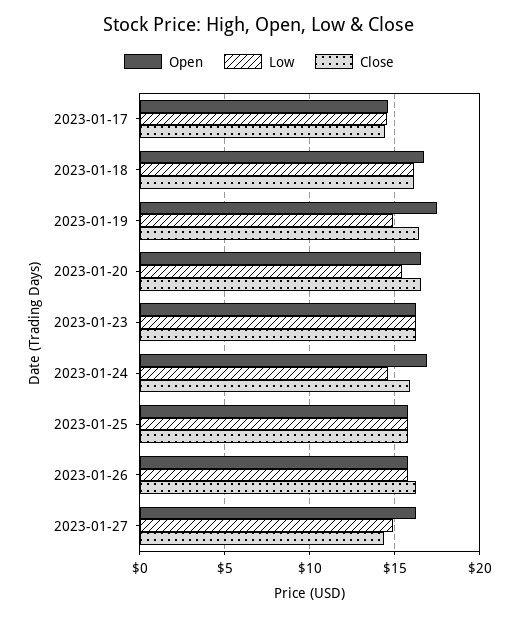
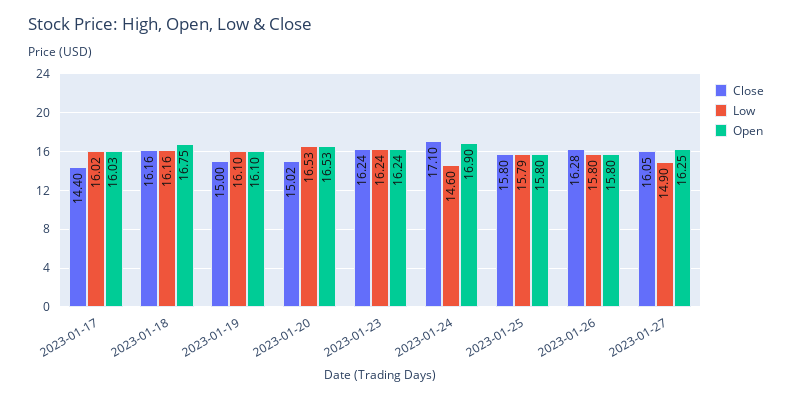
Open, 2023-01-17: 14.5 -> 16.03
Low, 2023-01-17: 14.5 -> 16.02
Open, 2023-01-19: 17.5 -> 16.1
Low, 2023-01-19: 15 -> 16.1
Close, 2023-01-19: 16.5 -> 15
Low, 2023-01-20: 15.5 -> 16.53
Close, 2023-01-20: 16.5 -> 15.02
Close, 2023-01-24: 16 -> 17.1
Close, 2023-01-27: 14.5 -> 16.05

